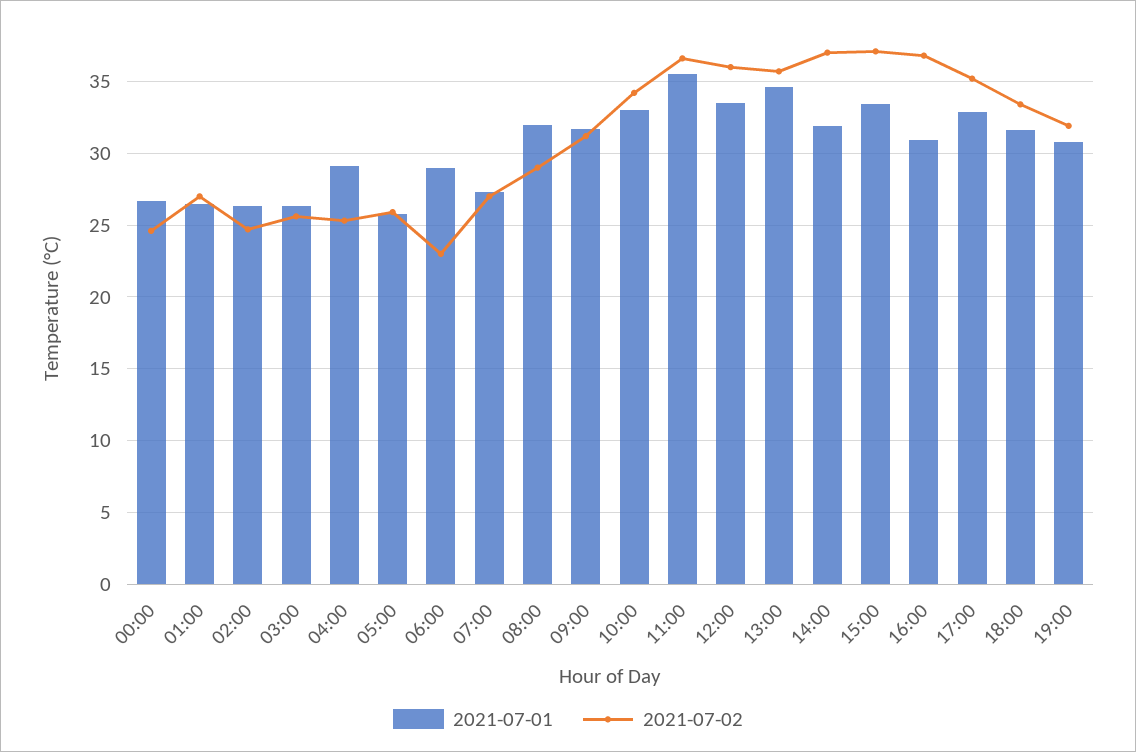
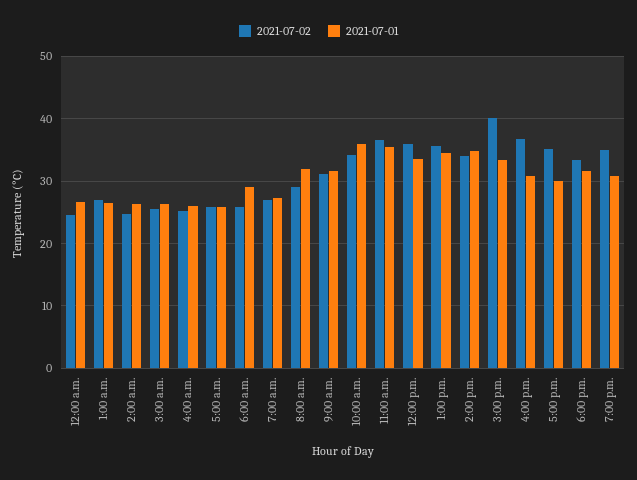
2021-07-01, 04:00: 29 -> 26
2021-07-02, 06:00: 23 -> 26
2021-07-01, 10:00: 33 -> 36
2021-07-01, 14:00: 32 -> 35
2021-07-02, 14:00: 37 -> 34
2021-07-02, 15:00: 37 -> 40
2021-07-01, 17:00: 33 -> 30
2021-07-02, 19:00: 32 -> 35

